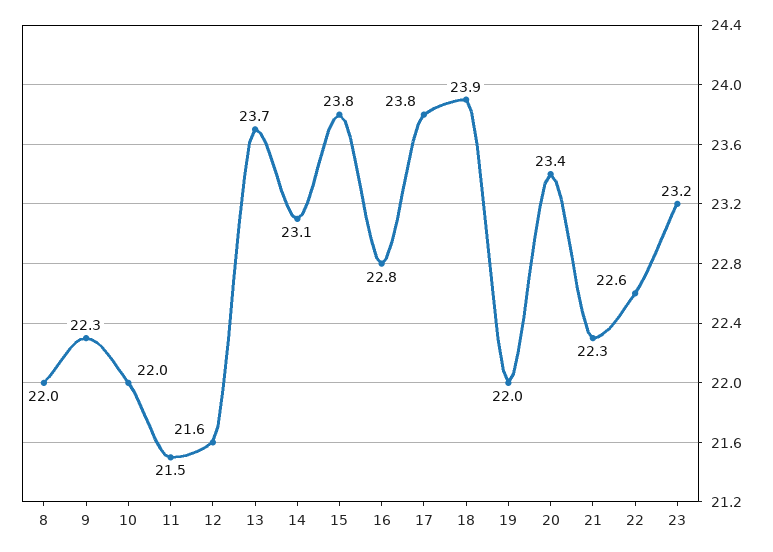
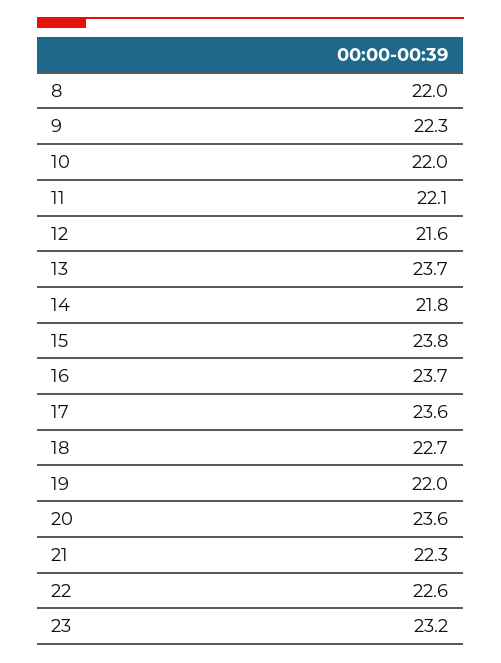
11: 21.5 -> 22.1
14: 23.1 -> 21.8
16: 22.8 -> 23.7
17: 23.8 -> 23.6
18: 23.9 -> 22.7
20: 23.4 -> 23.6

